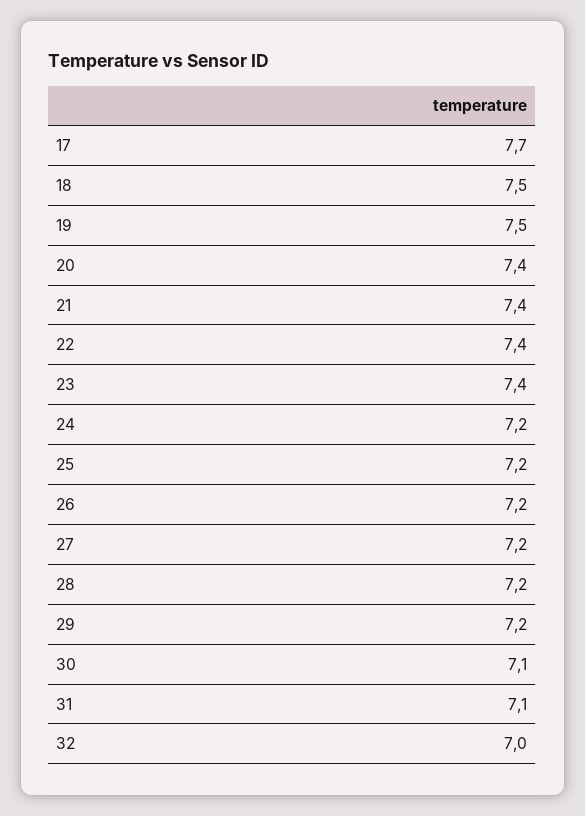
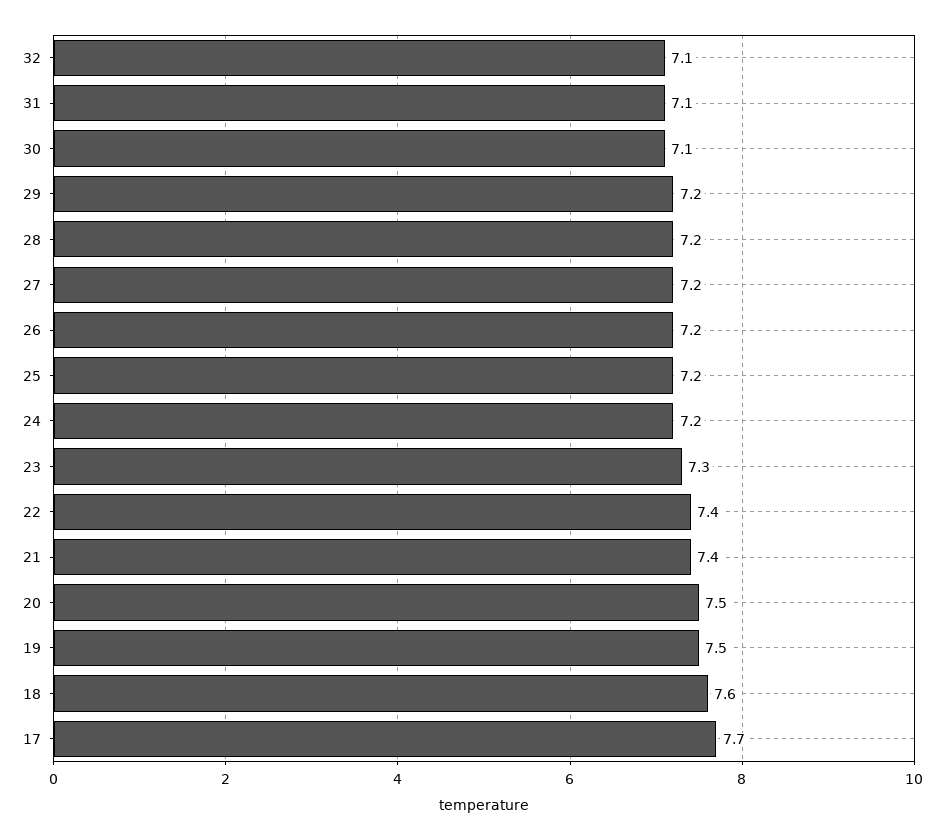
18: 7.5 -> 7.6
20: 7.4 -> 7.5
23: 7.4 -> 7.3
32: 7 -> 7.1

